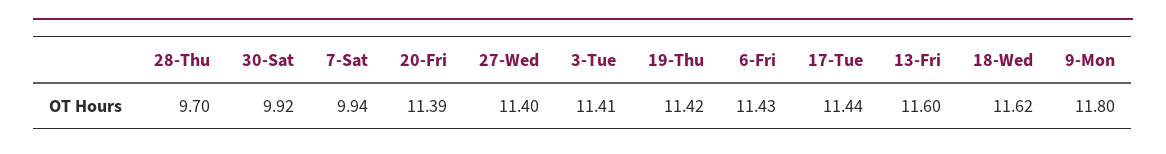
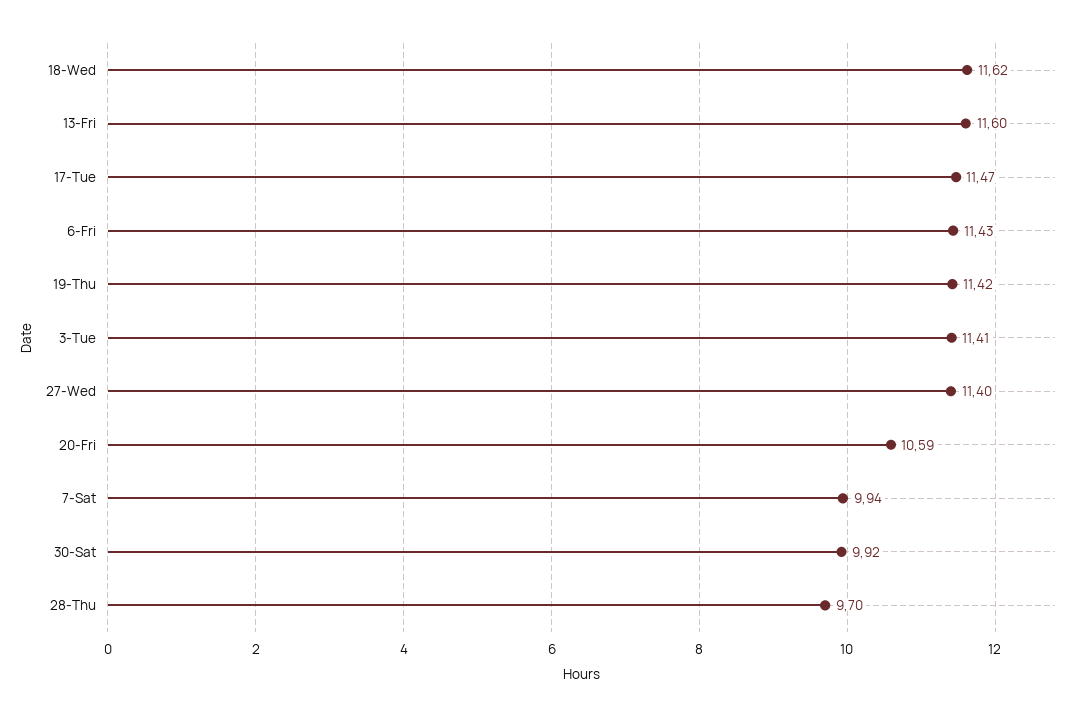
20-Fri: 11.39 -> 10.59
17-Tue: 11.44 -> 11.47
9-Mon: 11.8 -> none

